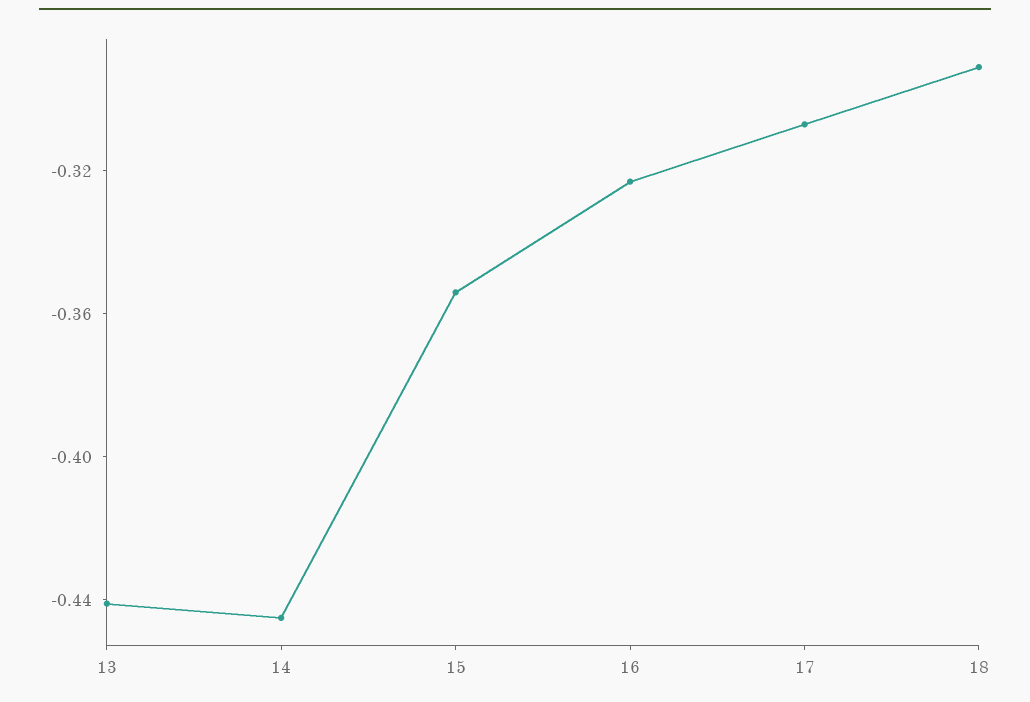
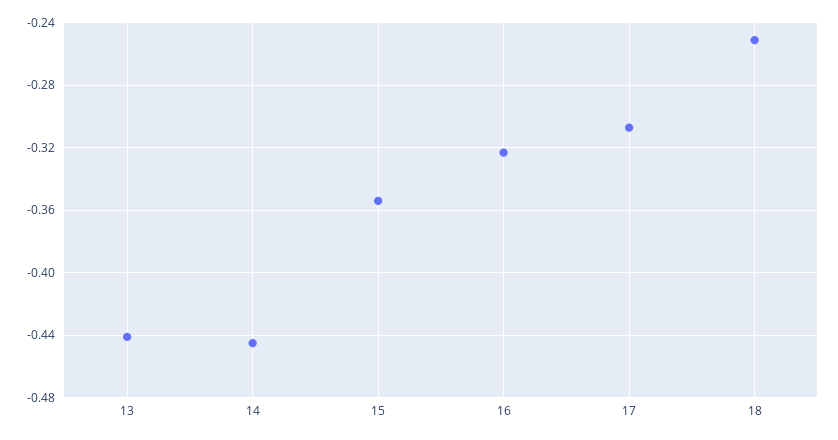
18: -0.29 -> -0.25

